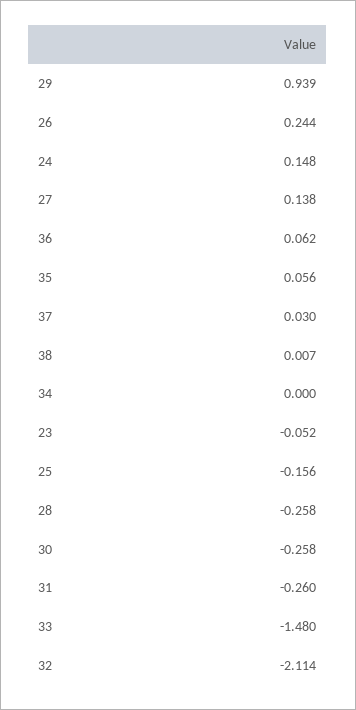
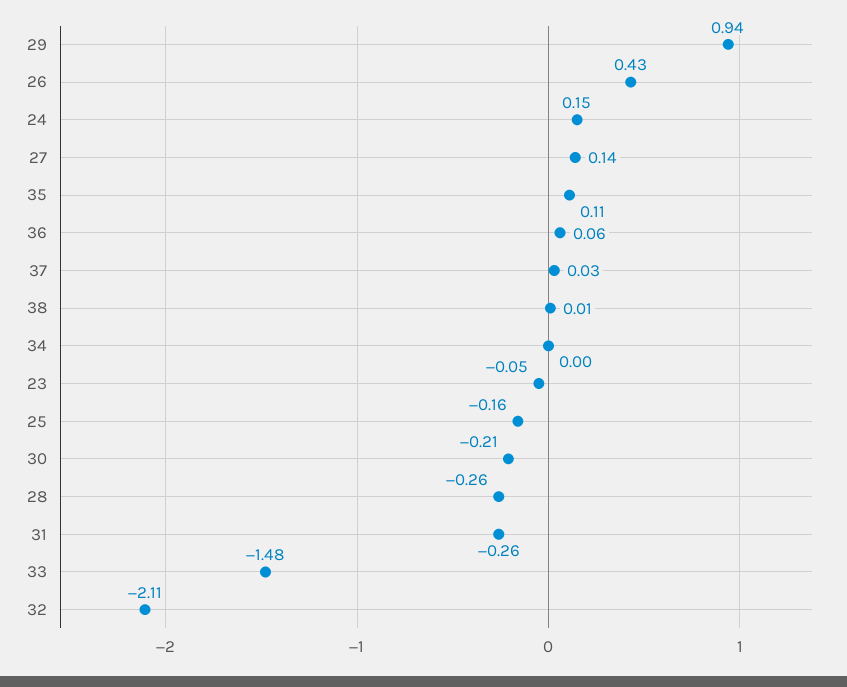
26: 0.244 -> 0.43
35: 0.056 -> 0.11
30: -0.258 -> -0.21

